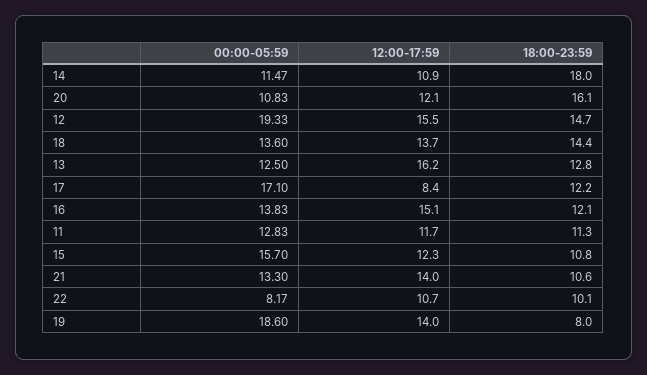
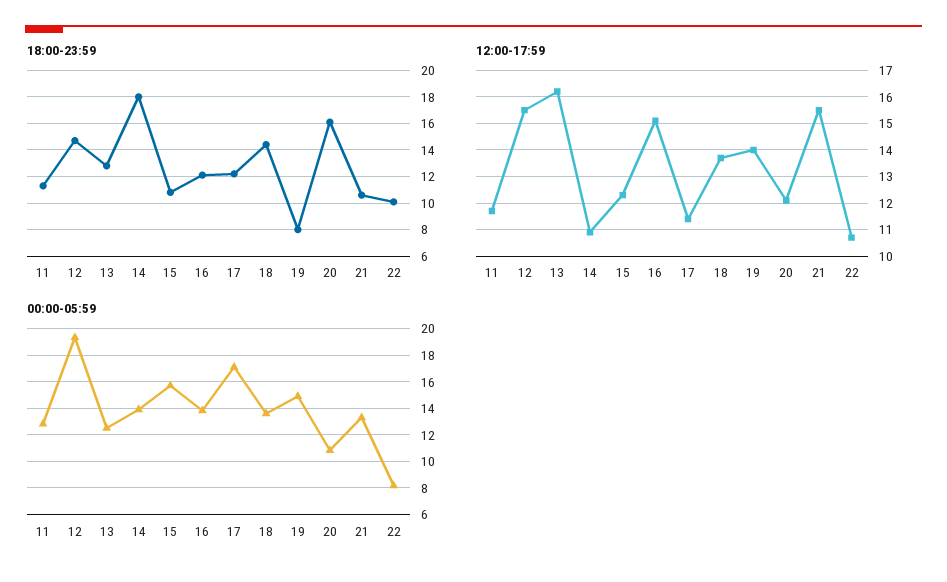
00:00-05:59, 14: 11.47 -> 14
12:00-17:59, 17: 8.4 -> 11.5
12:00-17:59, 21: 14 -> 15.5
00:00-05:59, 19: 18.6 -> 15

